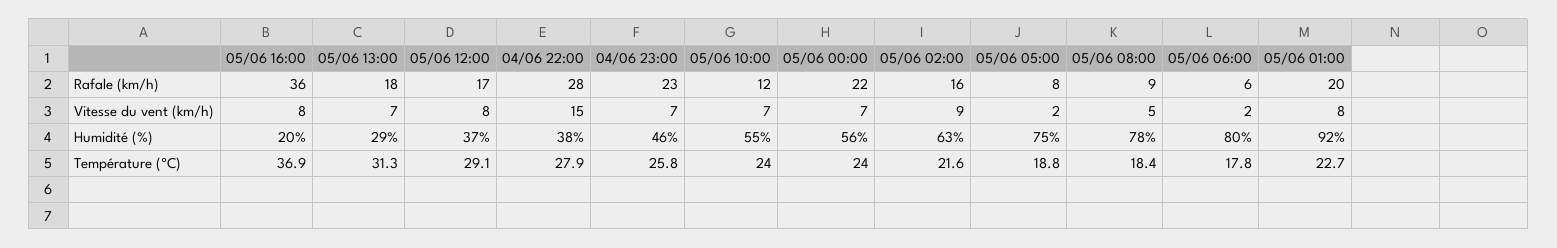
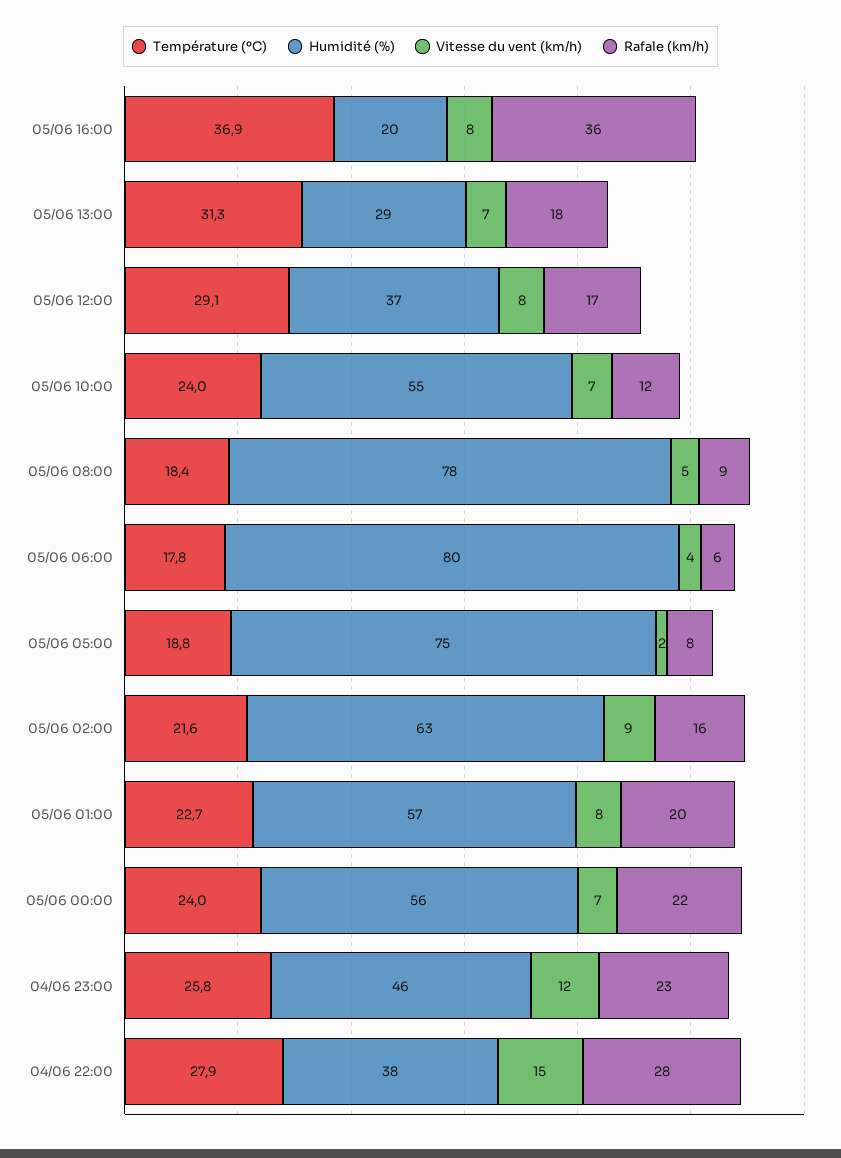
Vitesse du vent (km/h), 04/06 23:00: 7 -> 12
Vitesse du vent (km/h), 05/06 06:00: 2 -> 4
Humidité (%), 05/06 01:00: 92 -> 57

